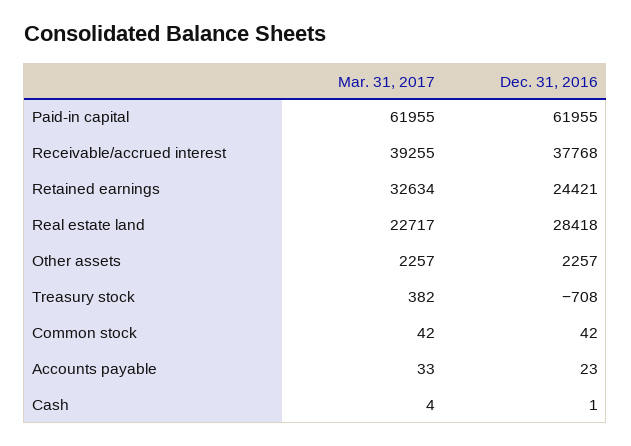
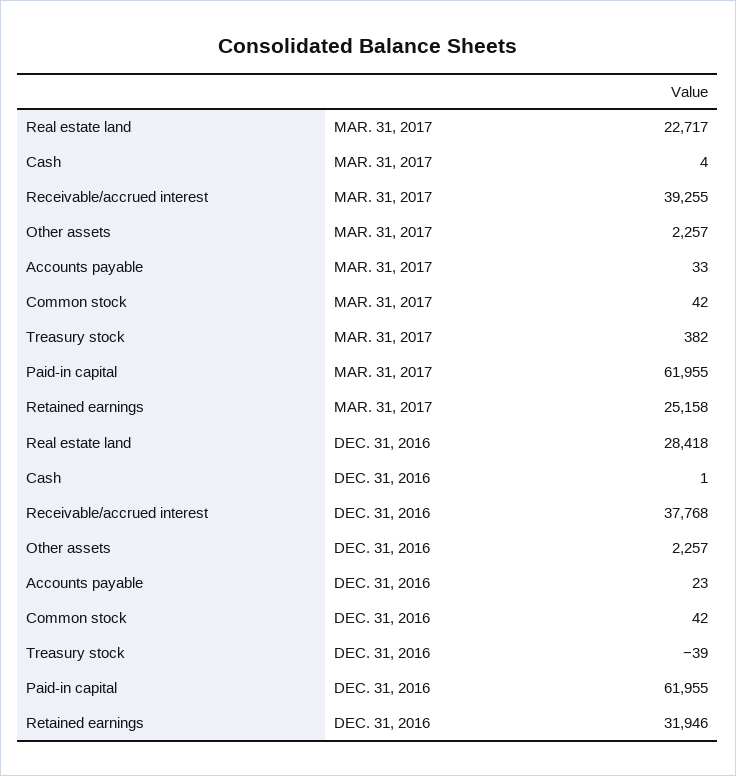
Mar. 31, 2017, Retained earnings: 32634 -> 25158
Dec. 31, 2016, Retained earnings: 24421 -> 31946
Dec. 31, 2016, Treasury stock: -708 -> -39

